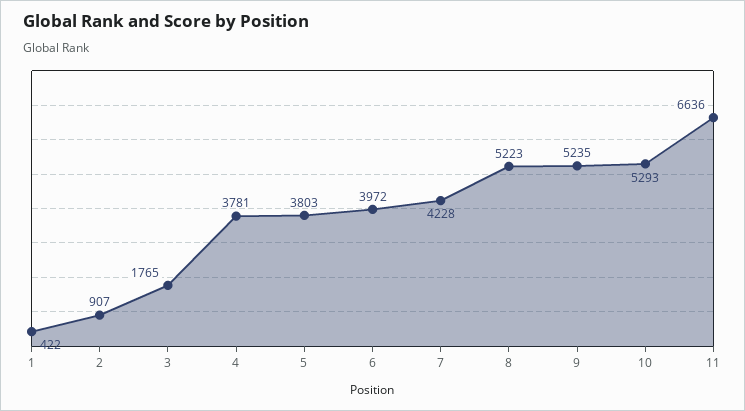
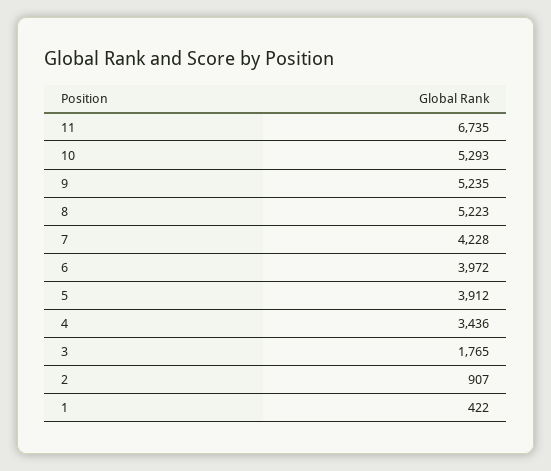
4: 3781 -> 3436
5: 3803 -> 3912
11: 6636 -> 6735

